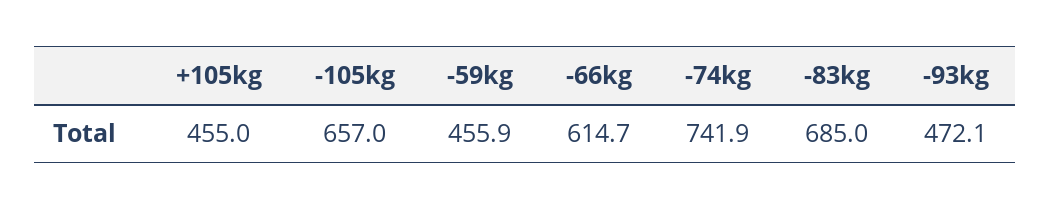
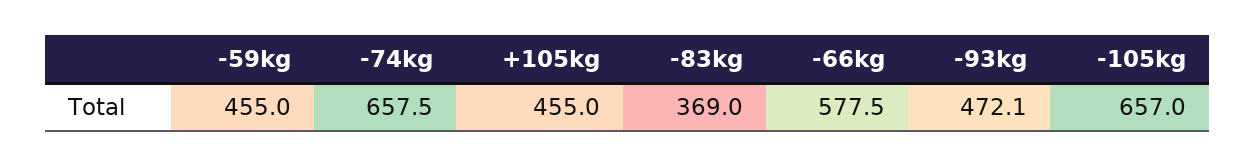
-59kg: 455.9 -> 455
-66kg: 614.7 -> 577.5
-74kg: 741.9 -> 657.5
-83kg: 685 -> 369

